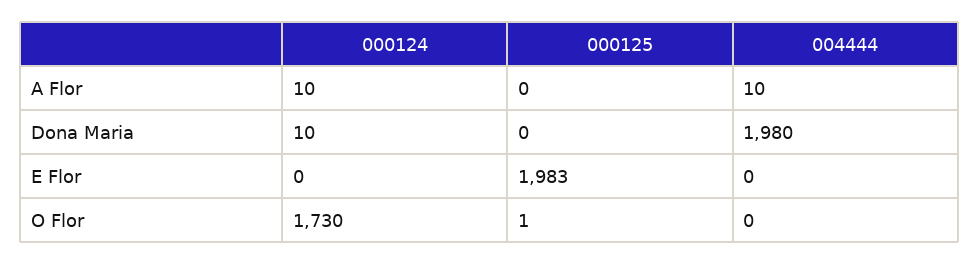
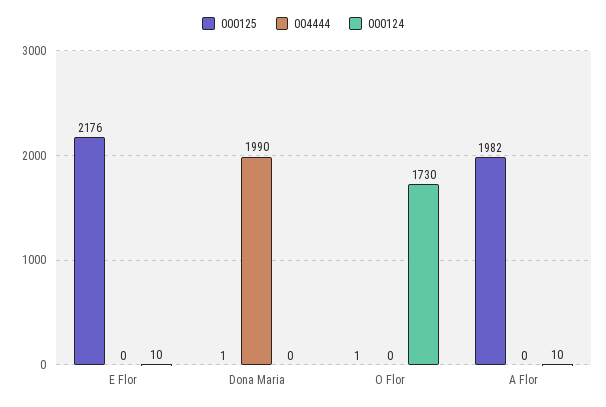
000125, A Flor: 0 -> 1982
004444, A Flor: 10 -> 0
000124, Dona Maria: 10 -> 0
000125, Dona Maria: 0 -> 1
004444, Dona Maria: 1980 -> 1990
000124, E Flor: 0 -> 10
000125, E Flor: 1983 -> 2176

